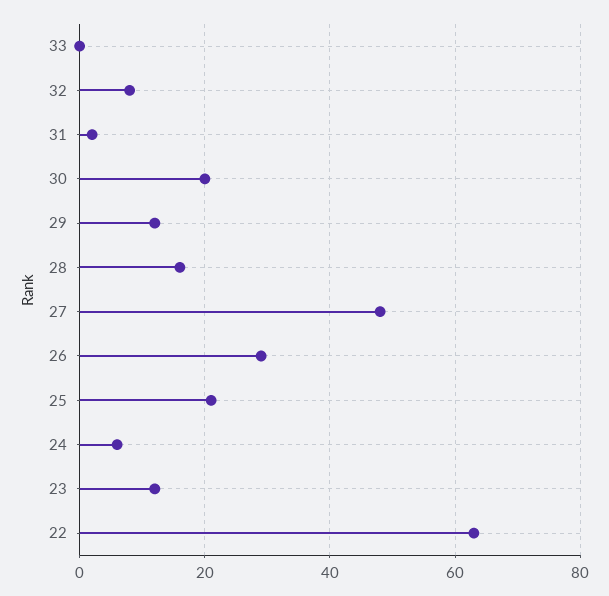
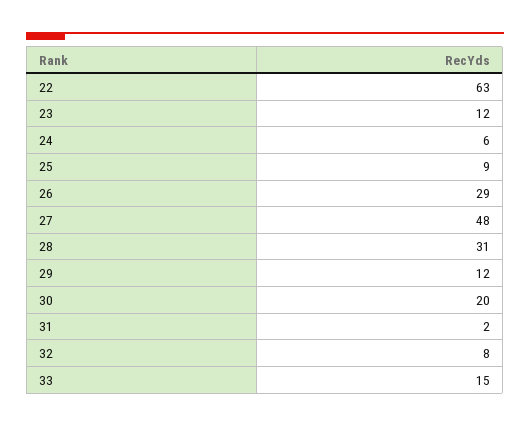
33: 0 -> 15
28: 15 -> 31
25: 20 -> 9

